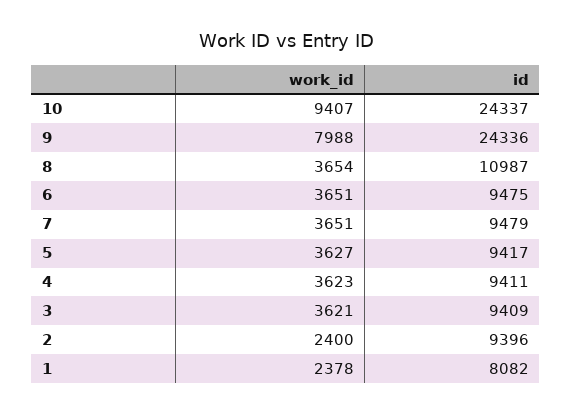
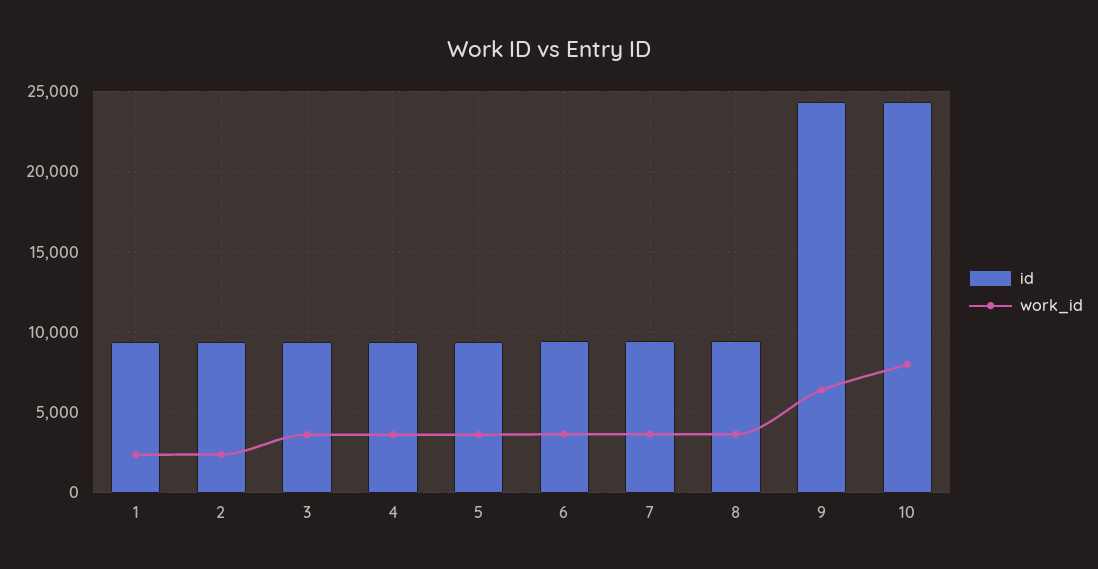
work_id, 10: 9407 -> 8000
work_id, 9: 7988 -> 6500
id, 8: 10987 -> 9500
id, 1: 8082 -> 9500

